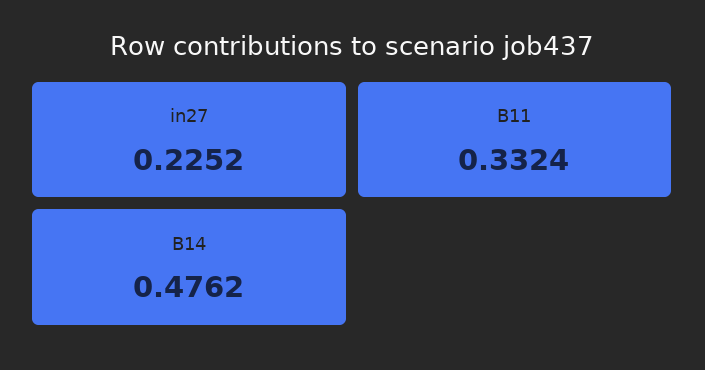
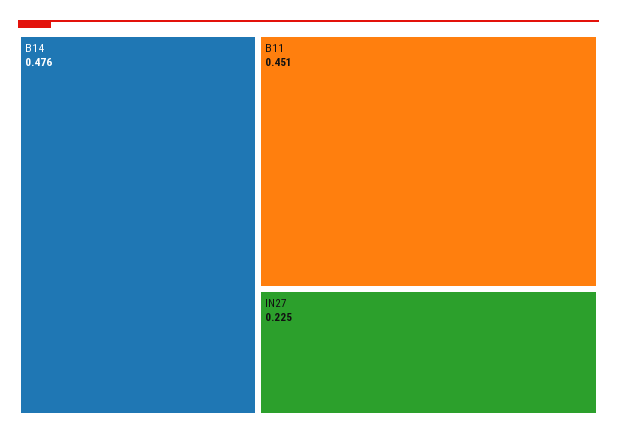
B11: 0.3324 -> 0.451

